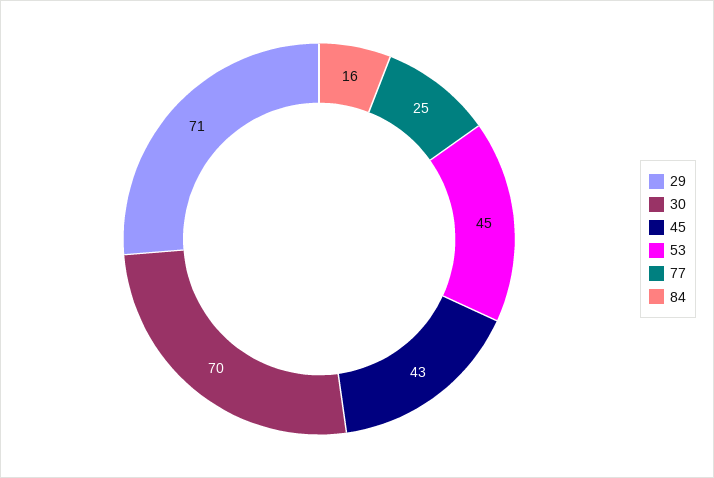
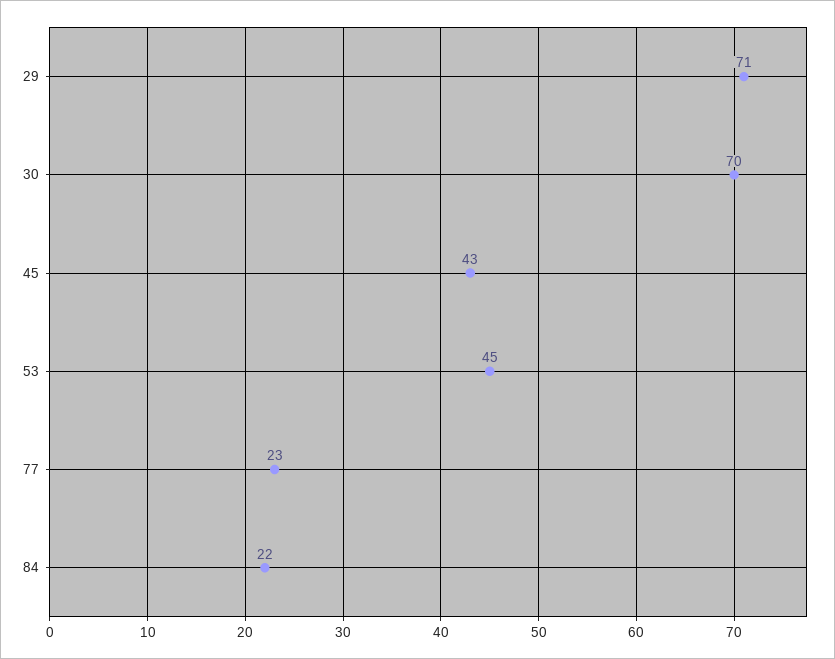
77: 25 -> 23
84: 16 -> 22

